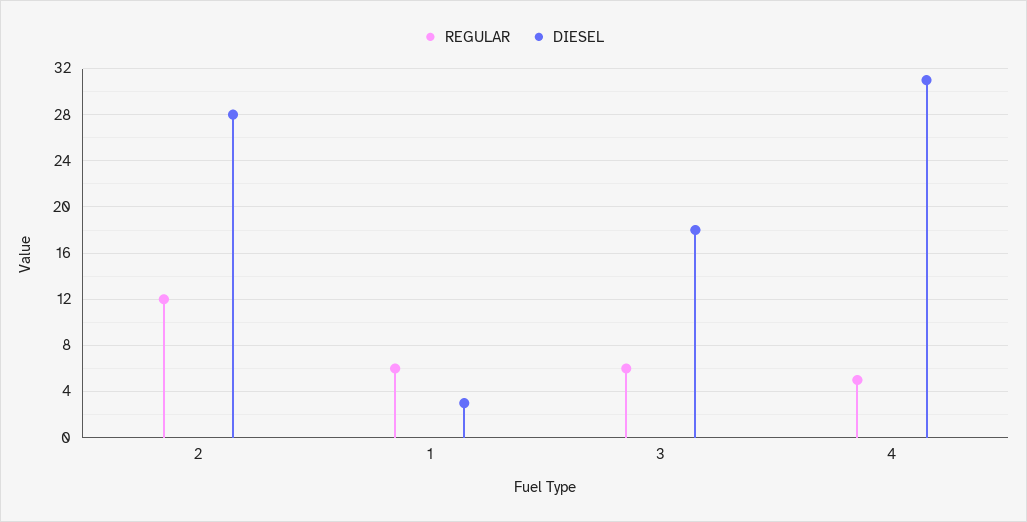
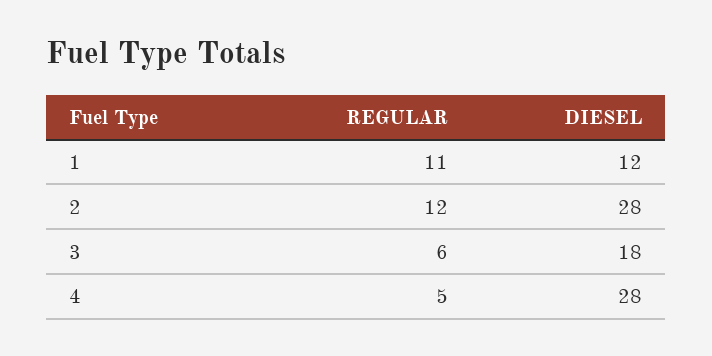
REGULAR, 1: 6 -> 11
DIESEL, 1: 3 -> 12
DIESEL, 4: 31 -> 28

